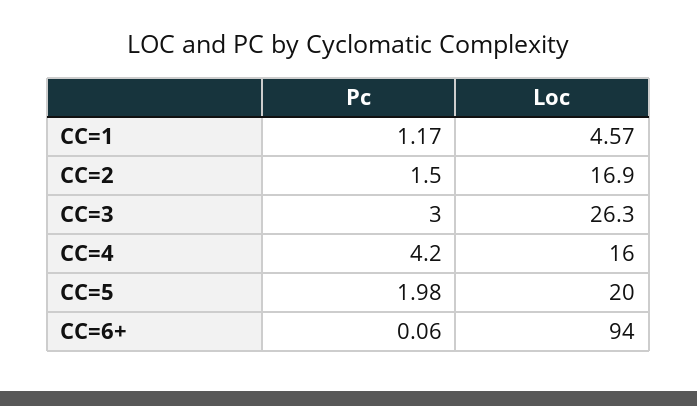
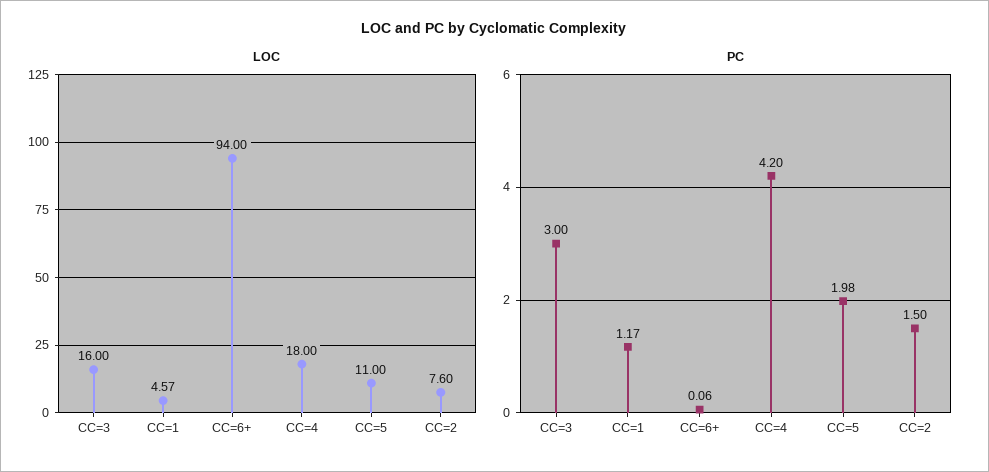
Loc, CC=2: 16.9 -> 7.6
Loc, CC=3: 26.3 -> 16
Loc, CC=4: 16 -> 18
Loc, CC=5: 20 -> 11

